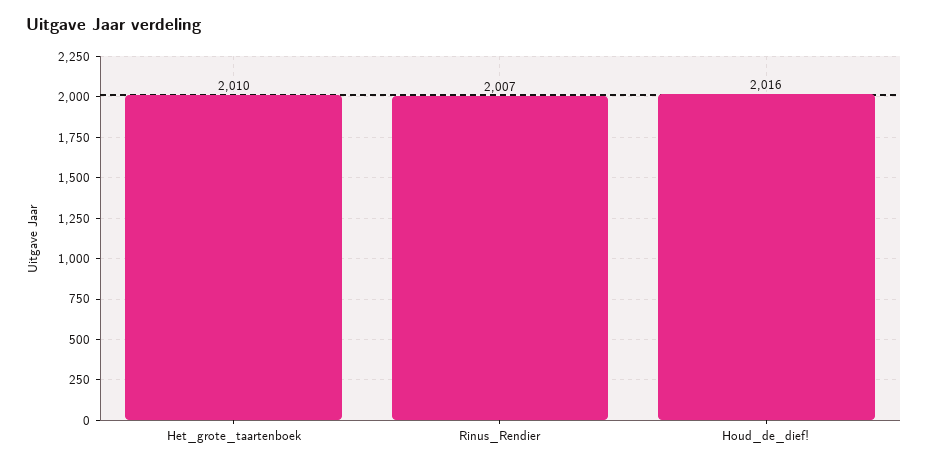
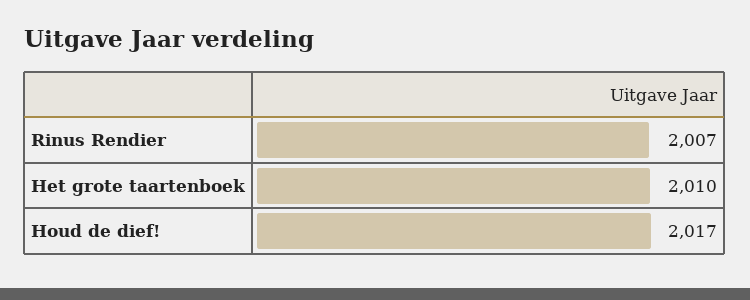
Houd_de_dief!: 2016 -> 2017

